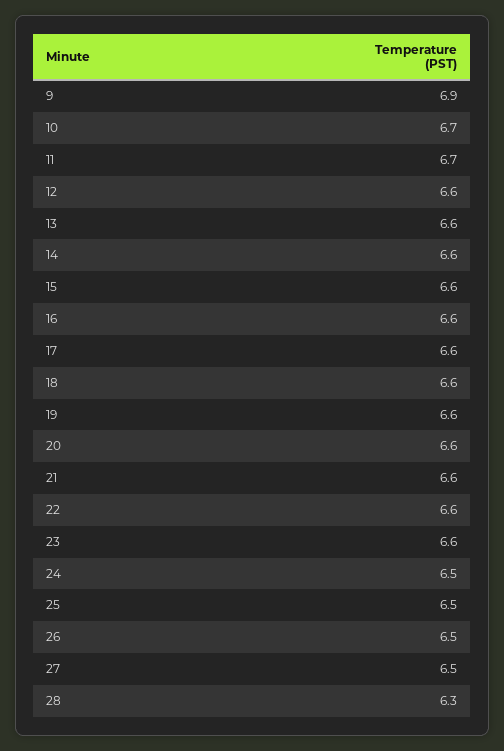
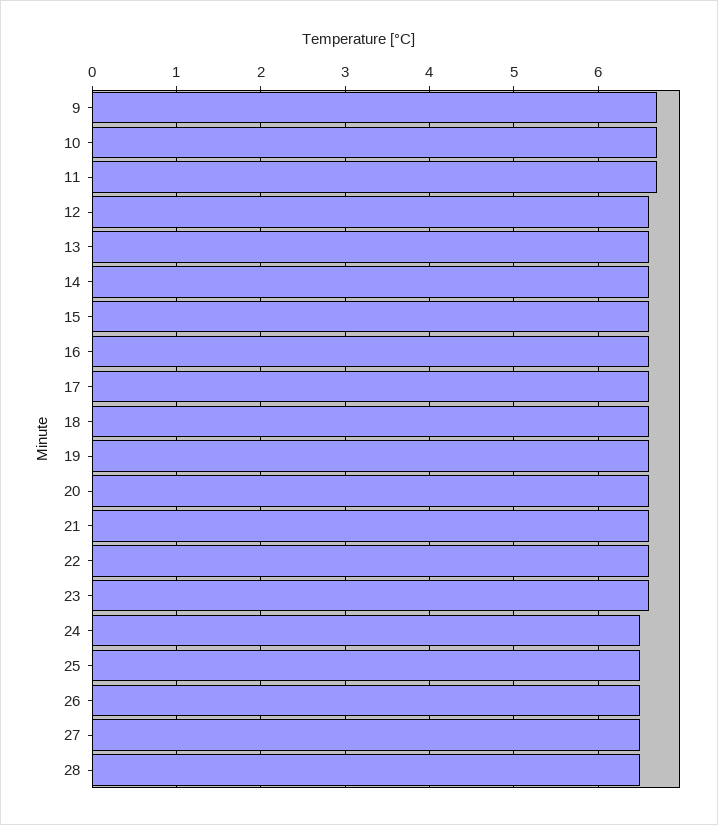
9: 6.9 -> 6.7
28: 6.3 -> 6.5

